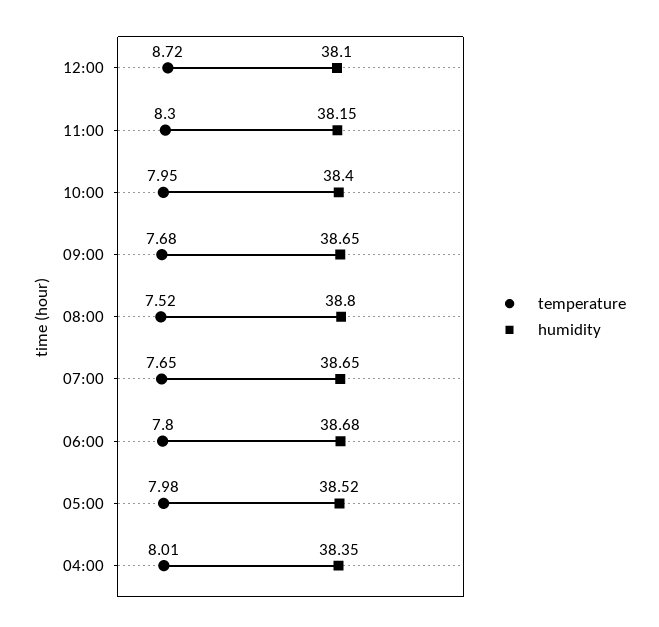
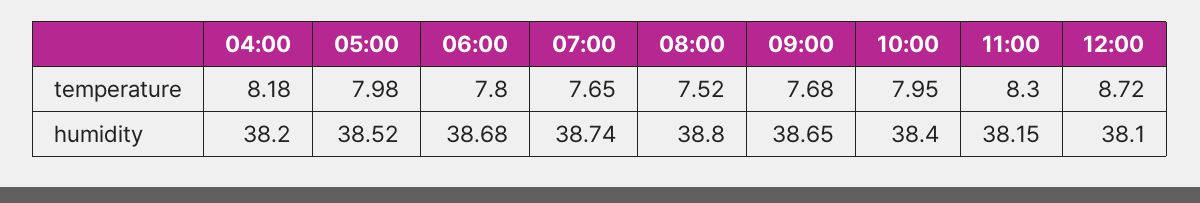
humidity, 07:00: 38.65 -> 38.74
temperature, 04:00: 8.01 -> 8.18
humidity, 04:00: 38.35 -> 38.2

